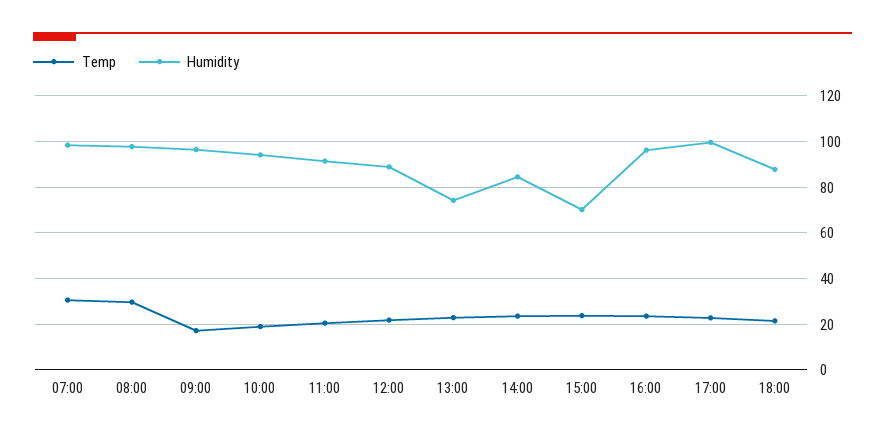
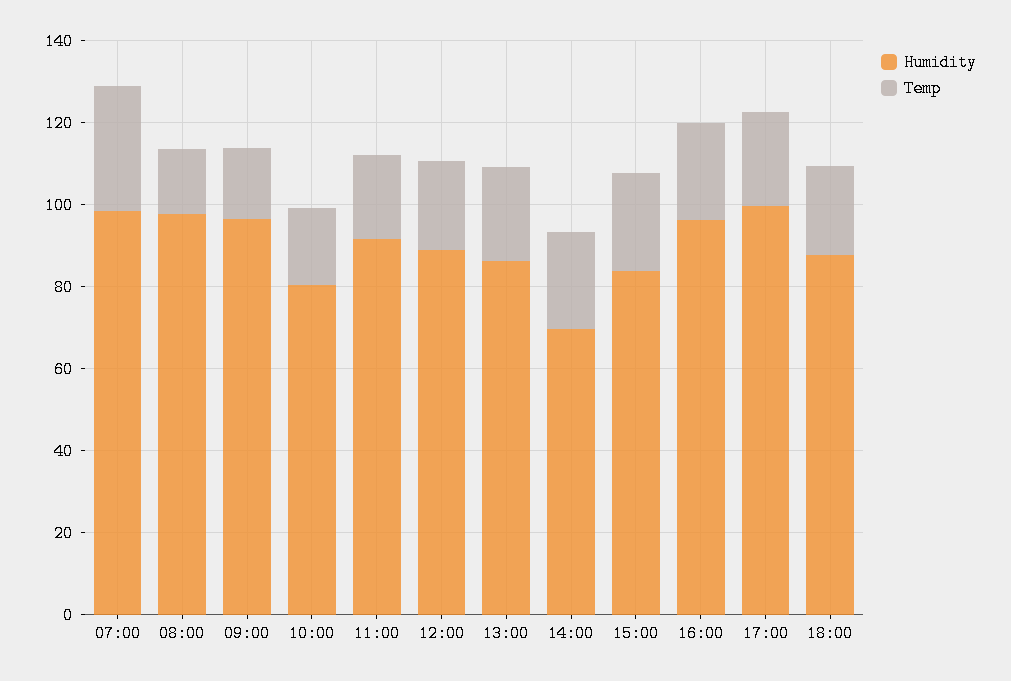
Temp, 08:00: 30 -> 15
Humidity, 10:00: 95 -> 80
Humidity, 13:00: 75 -> 85
Humidity, 14:00: 85 -> 70
Humidity, 15:00: 70 -> 85

